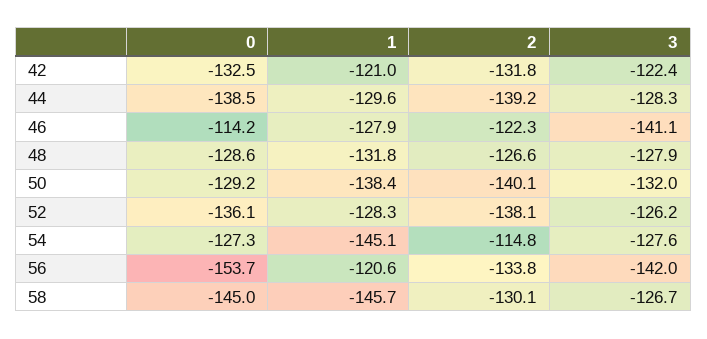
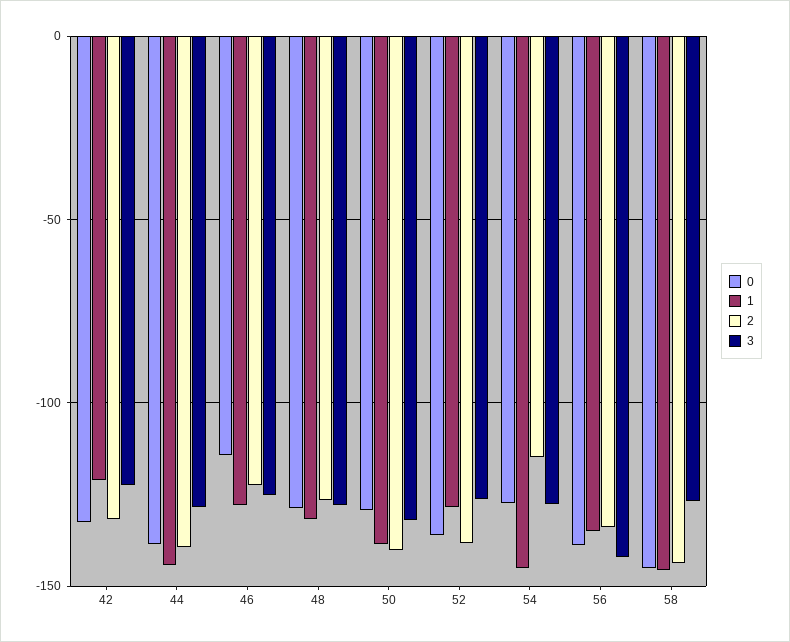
1, 44: -129.6 -> -145
3, 46: -141.1 -> -125
0, 56: -153.7 -> -140
1, 56: -120.6 -> -135
2, 58: -130.1 -> -145

